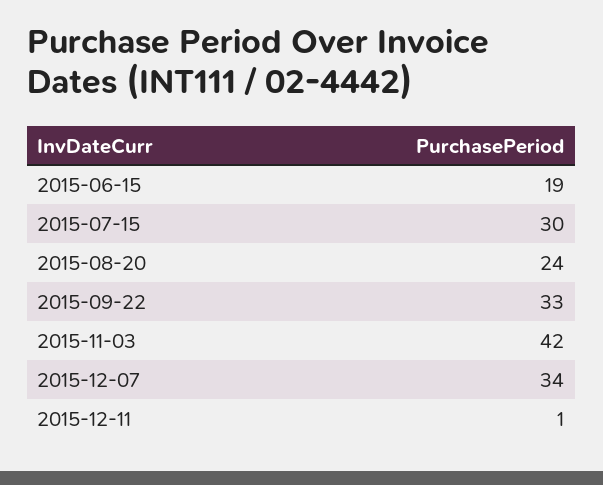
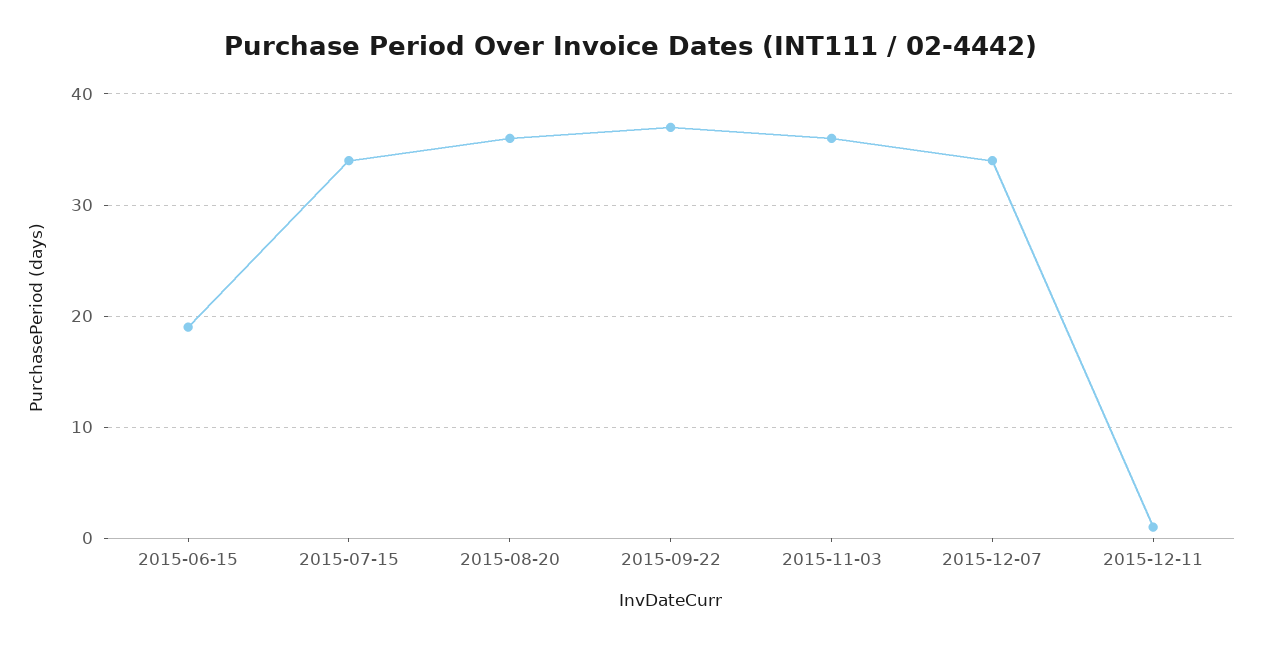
2015-07-15: 30 -> 34
2015-08-20: 24 -> 36
2015-09-22: 33 -> 37
2015-11-03: 42 -> 36

